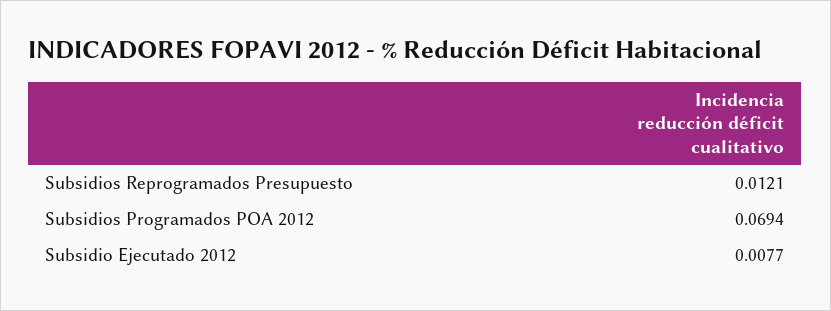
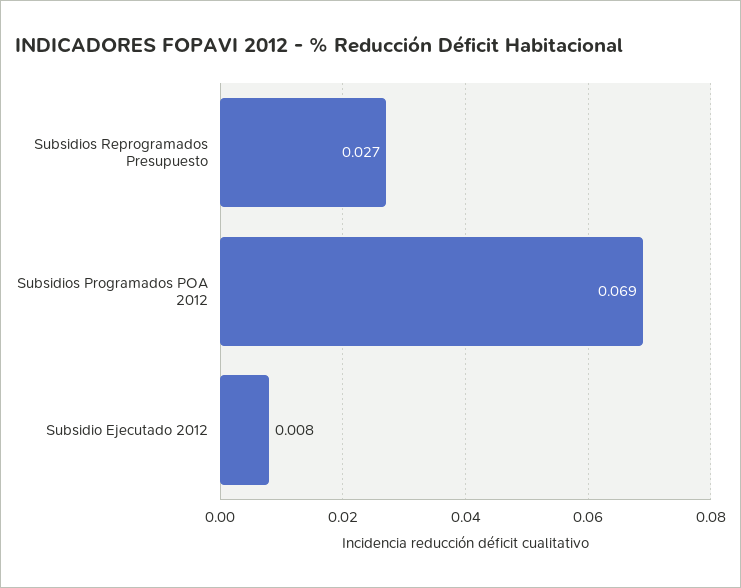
Subsidios Reprogramados Presupuesto: 0.0121 -> 0.027

